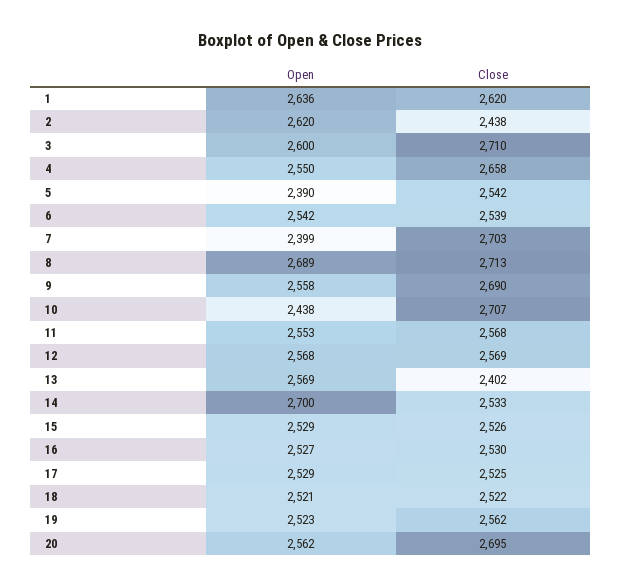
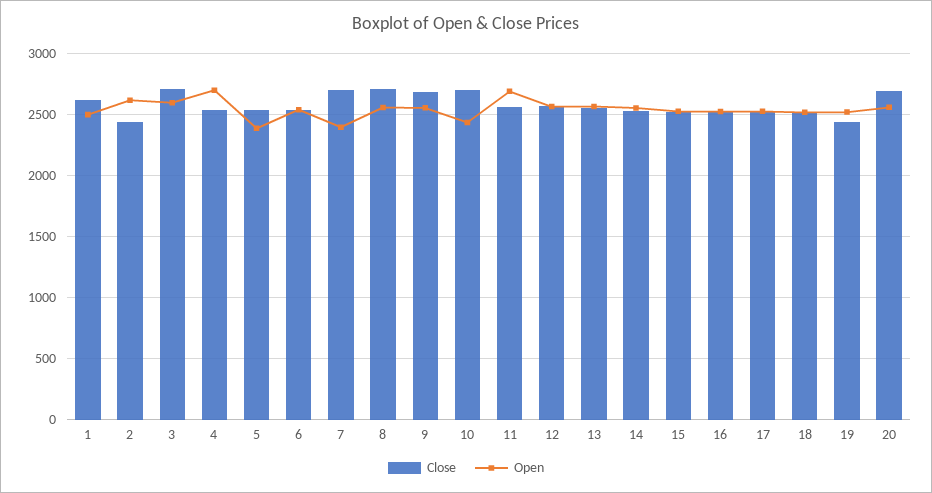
Open, 1: 2636 -> 2500
Open, 4: 2550 -> 2700
Close, 4: 2658 -> 2550
Open, 8: 2689 -> 2550
Open, 11: 2553 -> 2700
Close, 13: 2402 -> 2550
Open, 14: 2700 -> 2550
Close, 19: 2562 -> 2450

